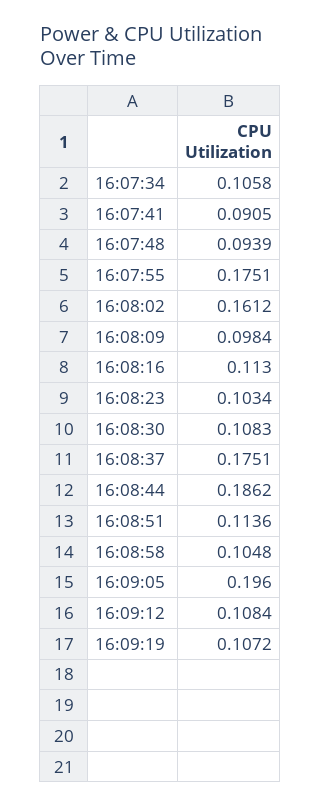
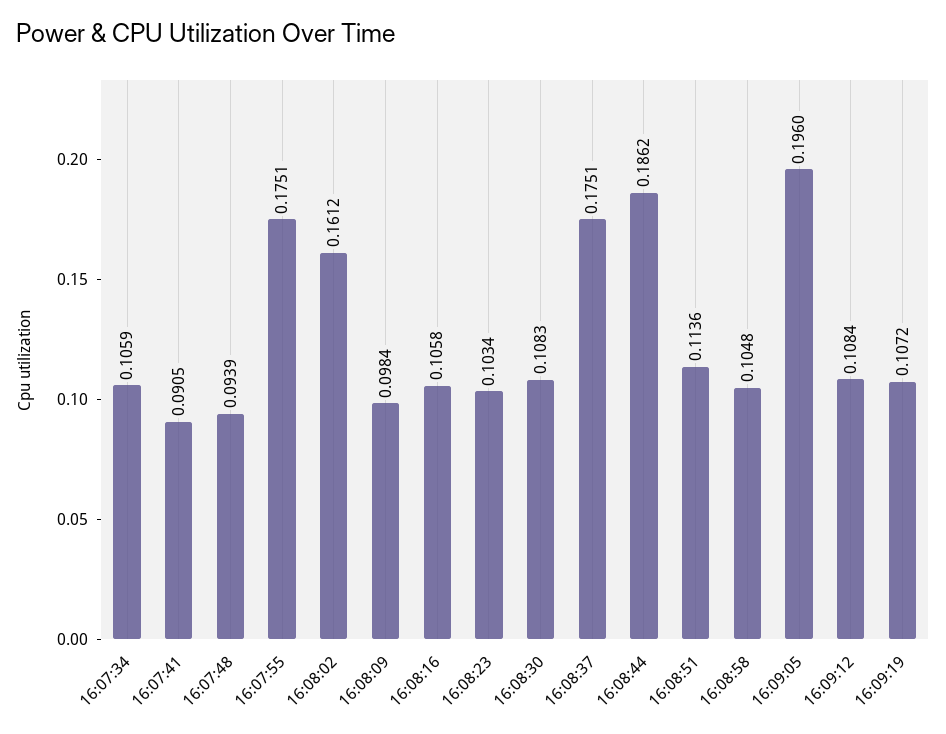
16:07:34: 0.1058 -> 0.1059
16:08:16: 0.113 -> 0.1058

